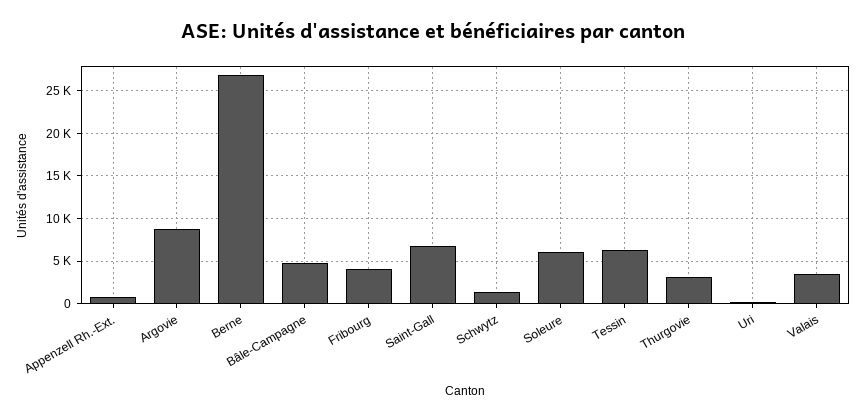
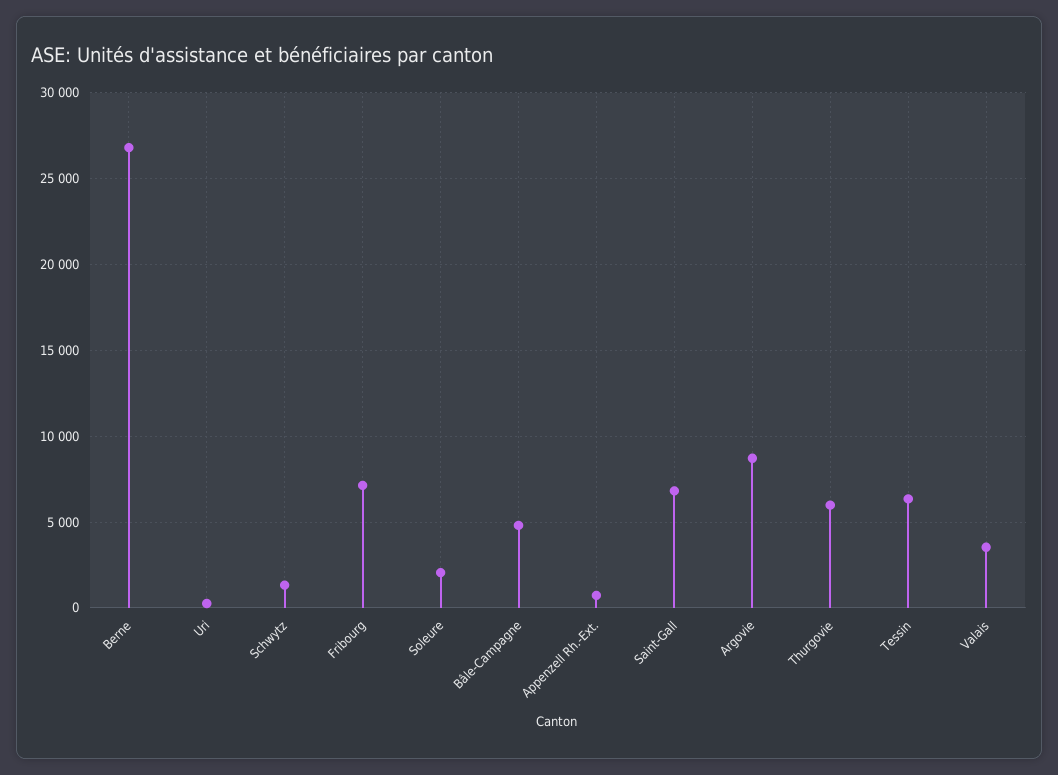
Fribourg: 4000 -> 7000
Soleure: 6000 -> 2000
Thurgovie: 3000 -> 6000

